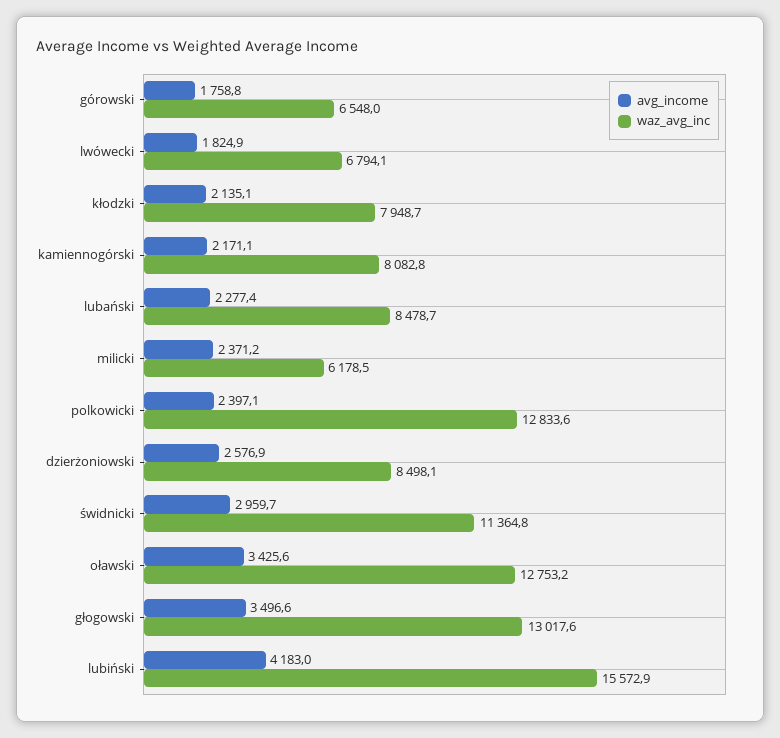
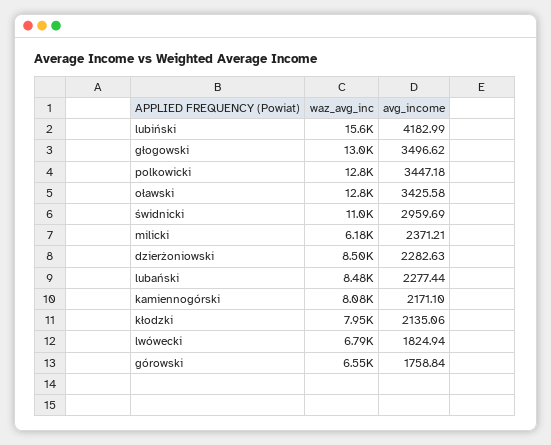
avg_income, polkowicki: 2397.1 -> 3447.18
avg_income, dzierżoniowski: 2576.9 -> 2282.63
waz_avg_inc, świdnicki: 11364.8 -> 11000

